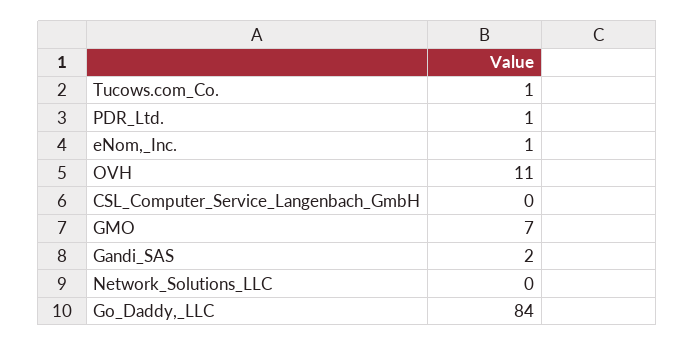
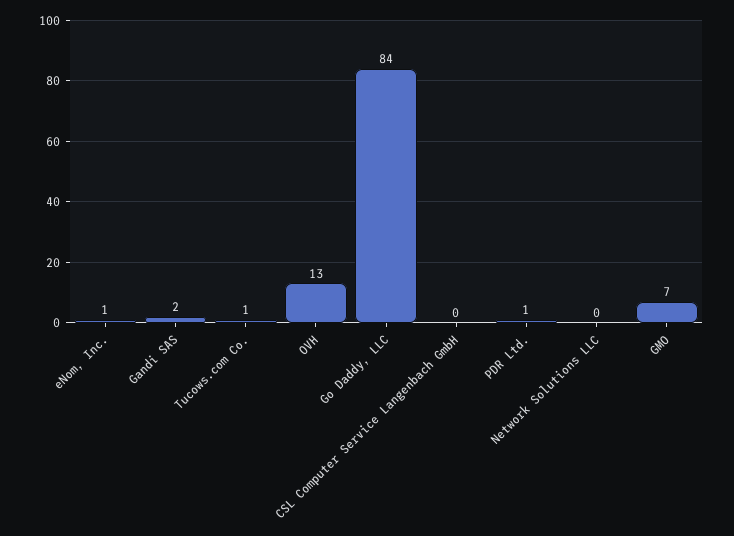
OVH: 11 -> 13

